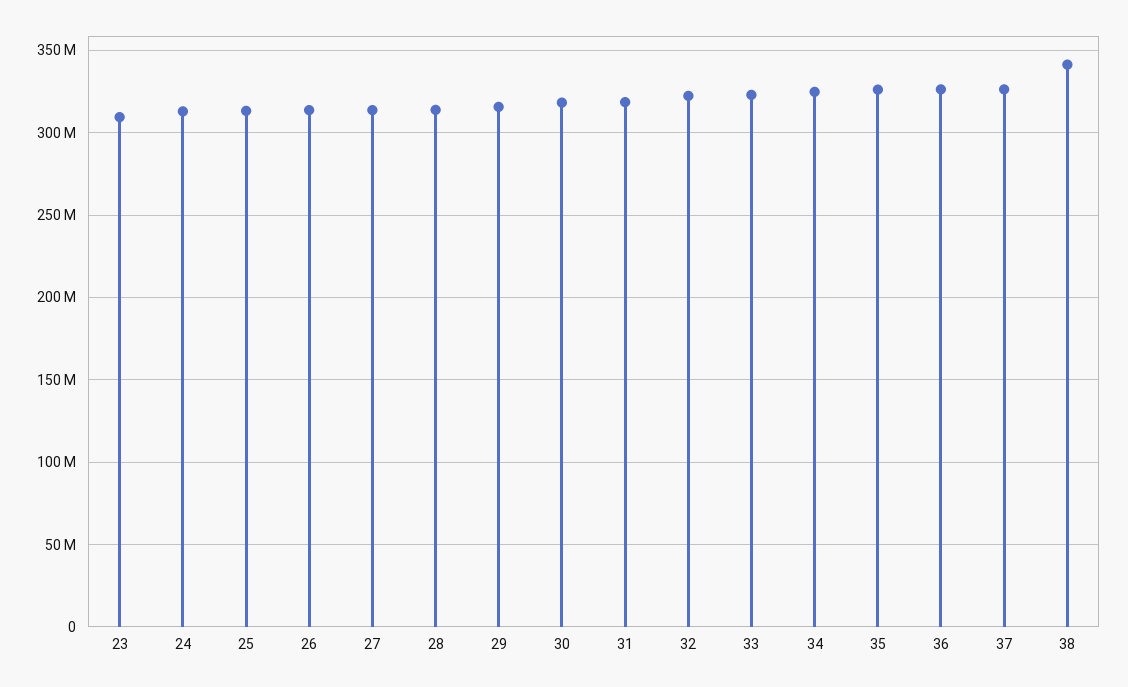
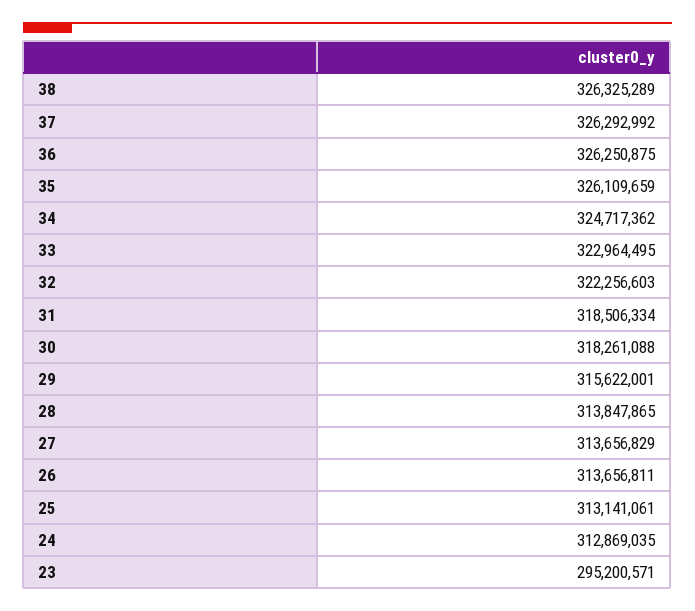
23: 310000000 -> 295200571
38: 340000000 -> 326325289

